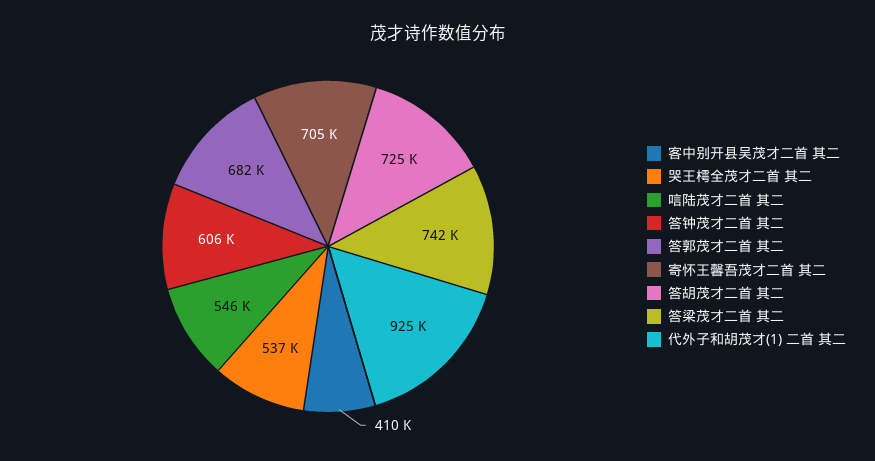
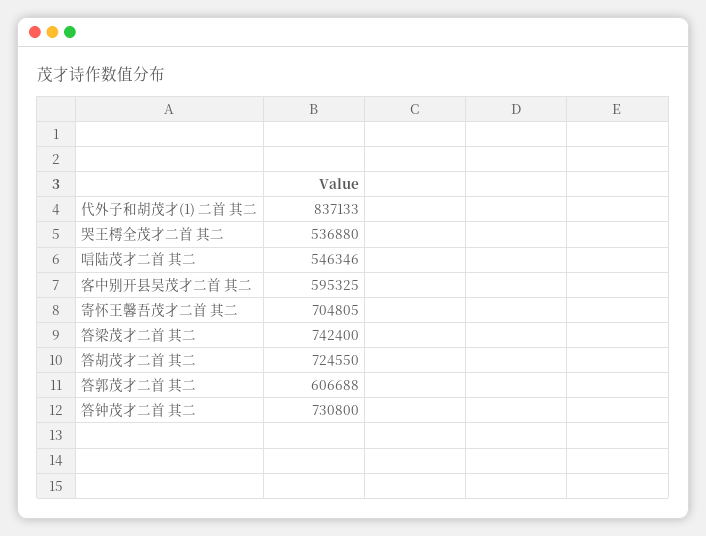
客中别开县吴茂才二首 其二: 410000 -> 595325
答钟茂才二首 其二: 606000 -> 730800
答郭茂才二首 其二: 682000 -> 606688
代外子和胡茂才(1) 二首 其二: 925000 -> 837133

